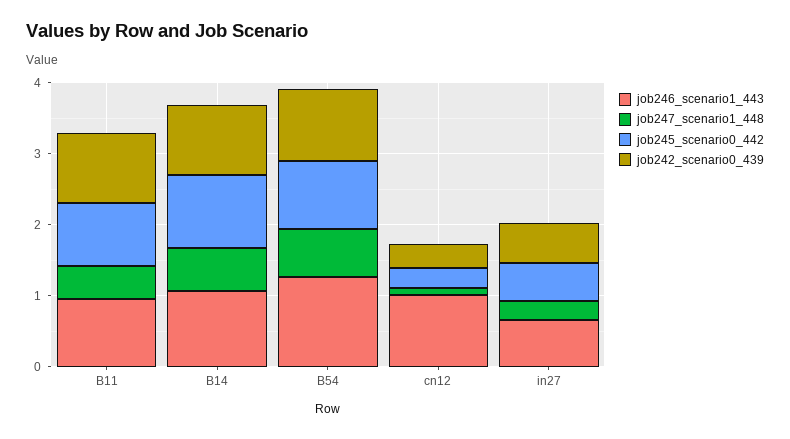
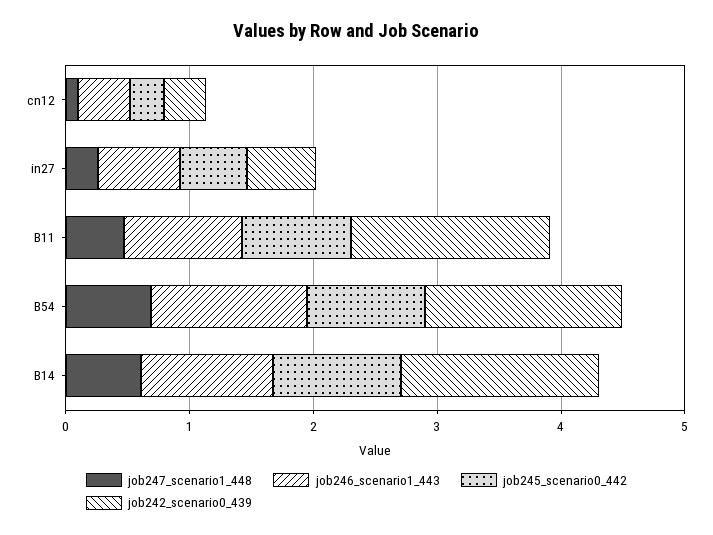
job242_scenario0_439, B11: 1 -> 1.6
job242_scenario0_439, B14: 1 -> 1.6
job242_scenario0_439, B54: 1 -> 1.6
job246_scenario1_443, cn12: 1 -> 0.4

